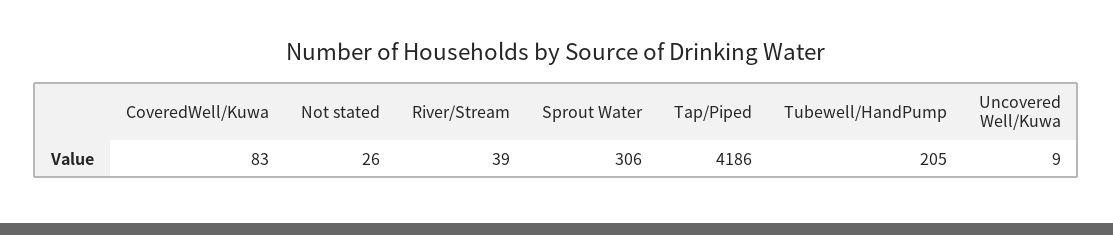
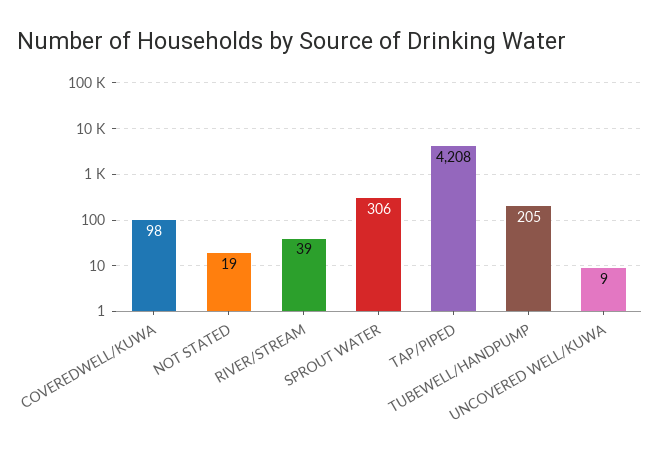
CoveredWell/Kuwa: 83 -> 98
Not stated: 26 -> 19
Tap/Piped: 4186 -> 4208

